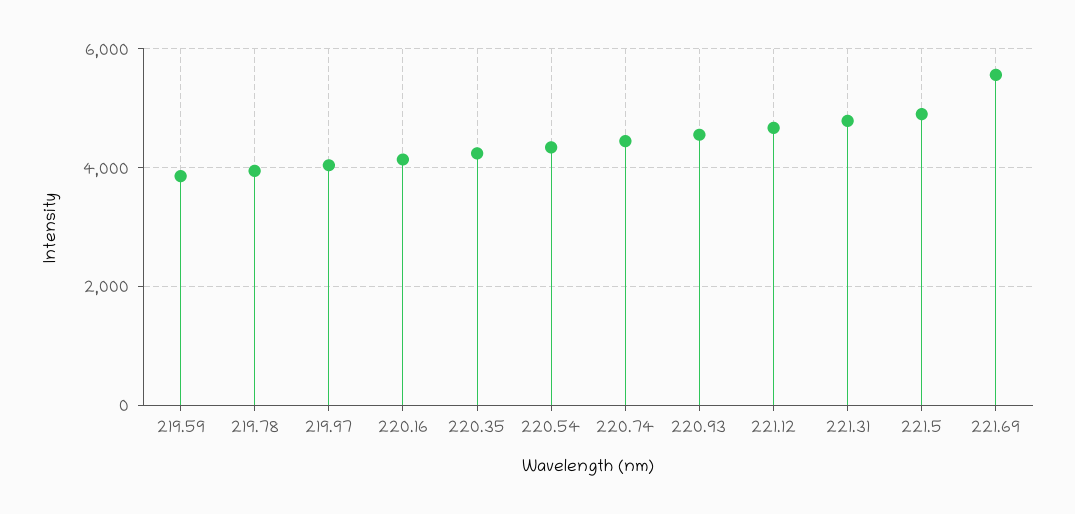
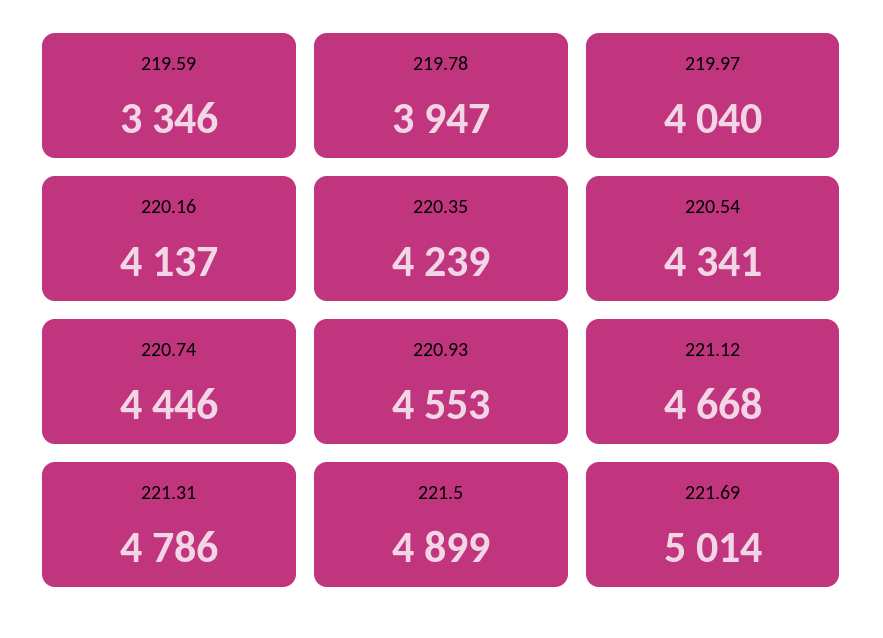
219.59: 3800 -> 3346
221.69: 5600 -> 5014

